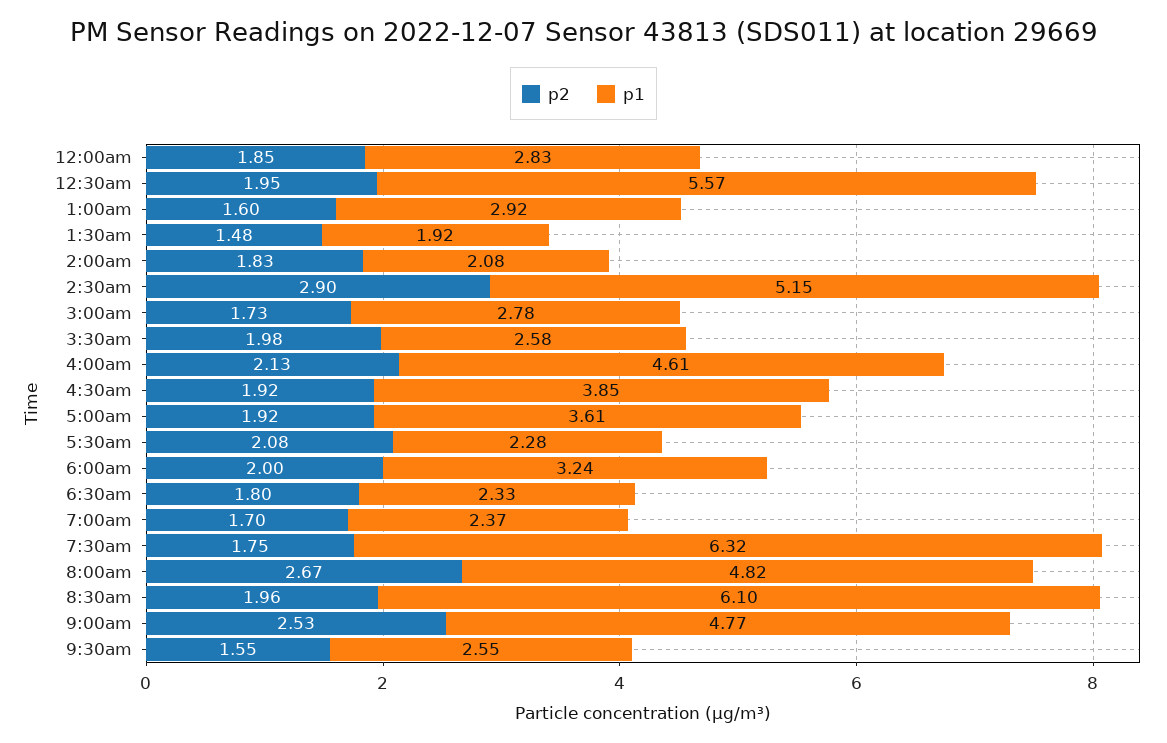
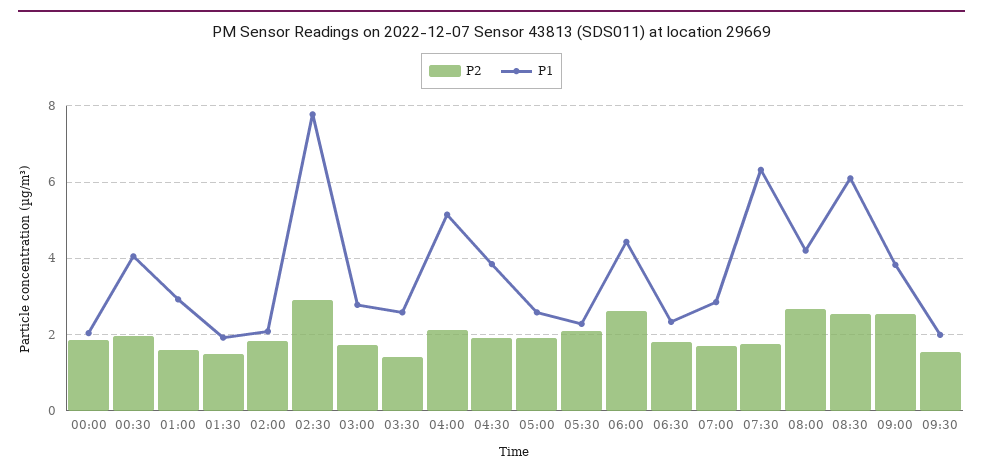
p1, 12:00am: 2.83 -> 2
p1, 12:30am: 5.57 -> 4
p1, 2:30am: 5.15 -> 7.8
p2, 3:30am: 1.98 -> 1.4
p1, 4:00am: 4.61 -> 5.2
p1, 5:00am: 3.61 -> 2.6
p2, 6:00am: 2 -> 2.6
p1, 6:00am: 3.24 -> 4.4
p1, 7:00am: 2.37 -> 2.8
p1, 8:00am: 4.82 -> 4.2
p2, 8:30am: 1.96 -> 2.6
p1, 9:00am: 4.77 -> 3.8
p1, 9:30am: 2.55 -> 2

